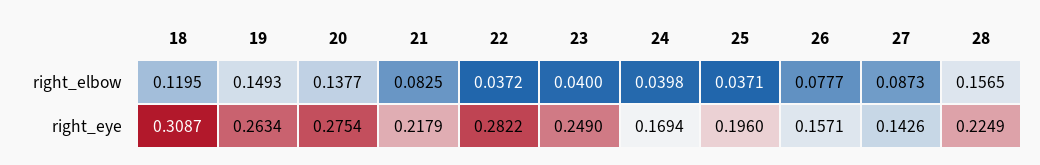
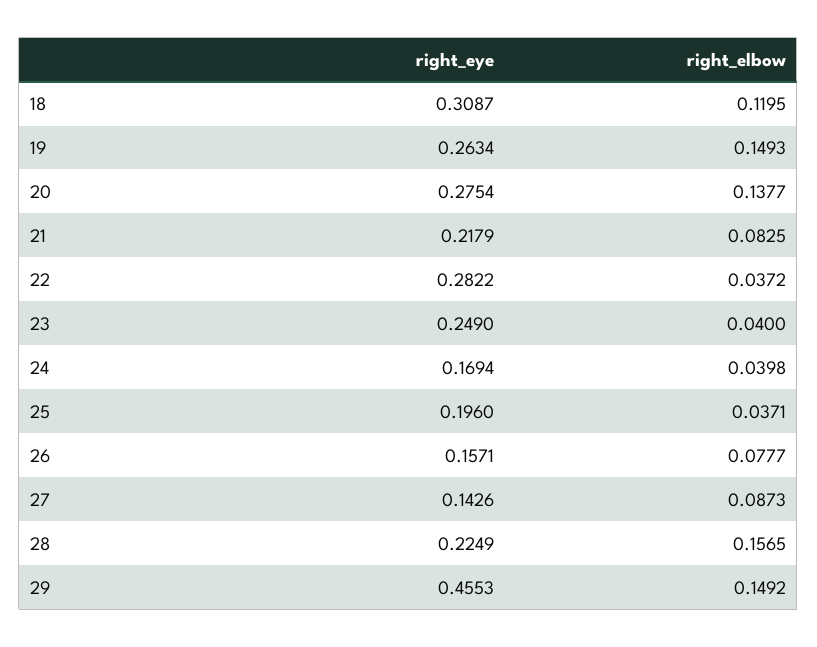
29, right_eye: none -> 0.4553
29, right_elbow: none -> 0.1492

